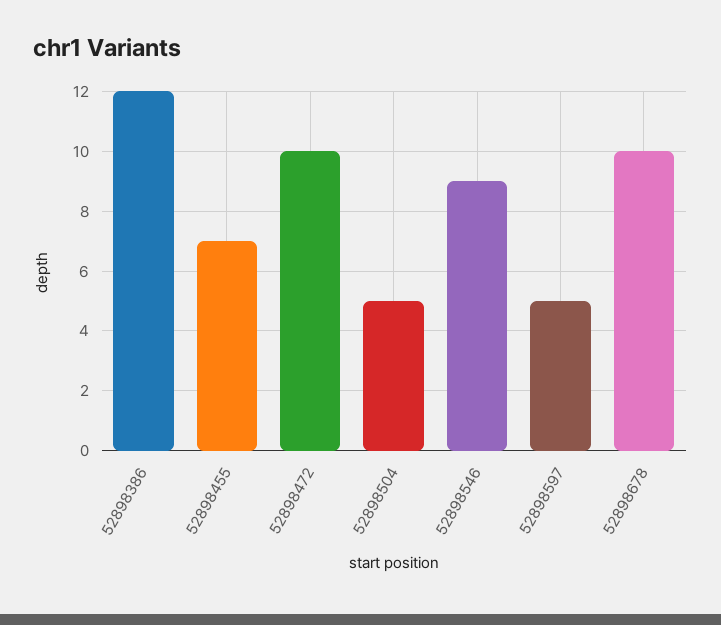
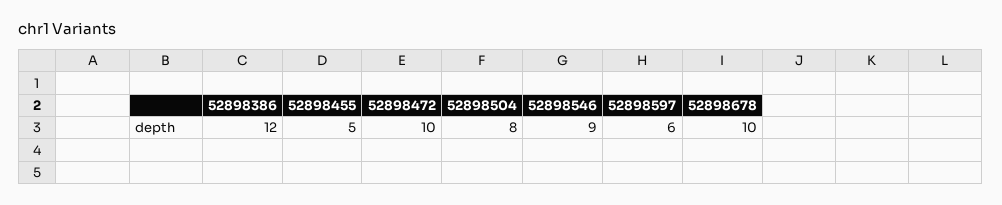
52898455: 7 -> 5
52898504: 5 -> 8
52898597: 5 -> 6

